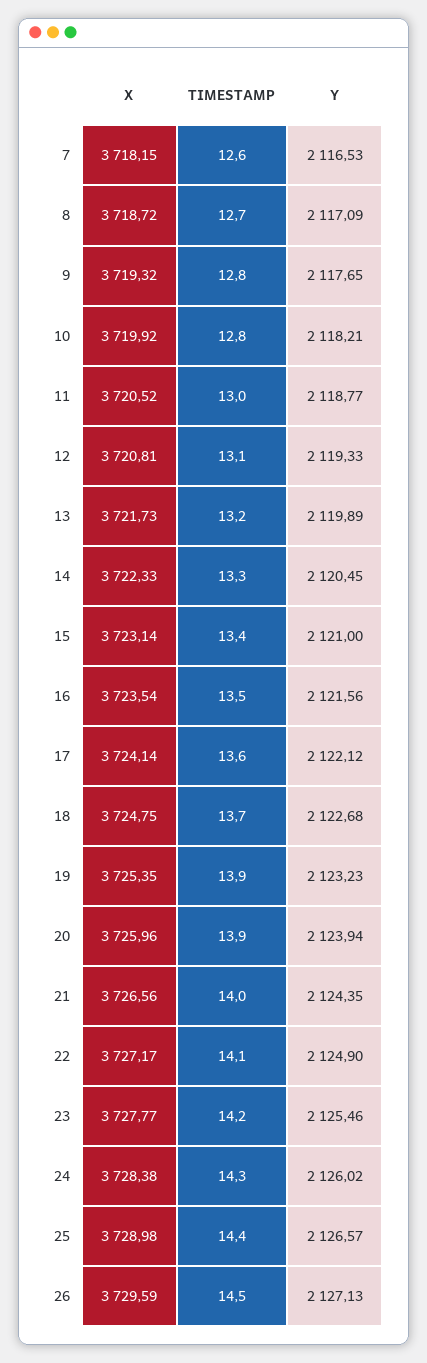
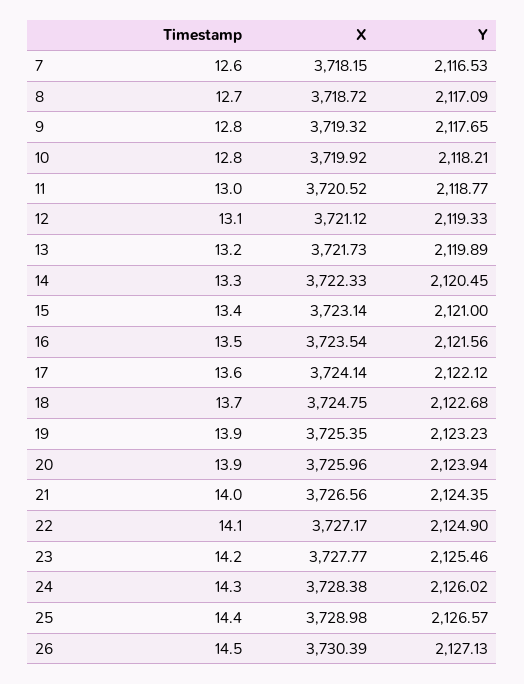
X, 12: 3720.81 -> 3721.12
X, 26: 3729.59 -> 3730.39

